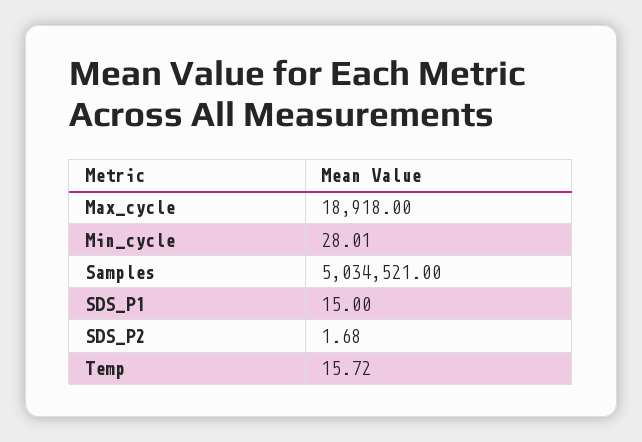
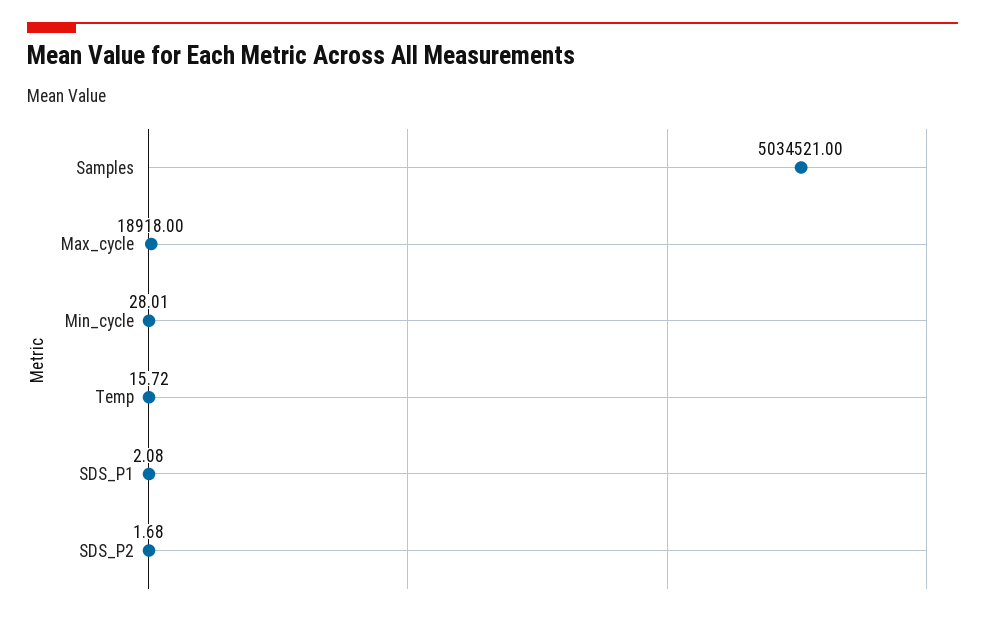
SDS_P1: 15 -> 2.08

